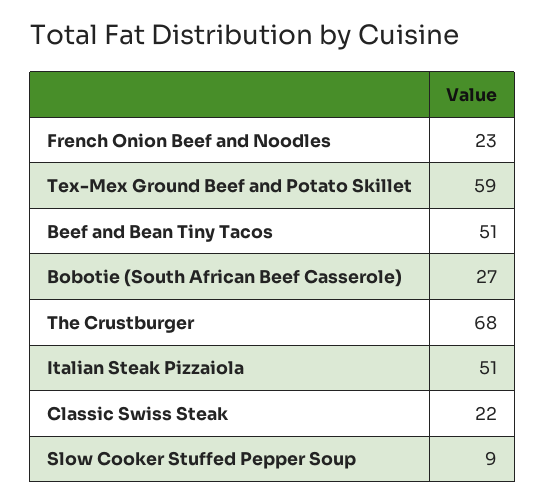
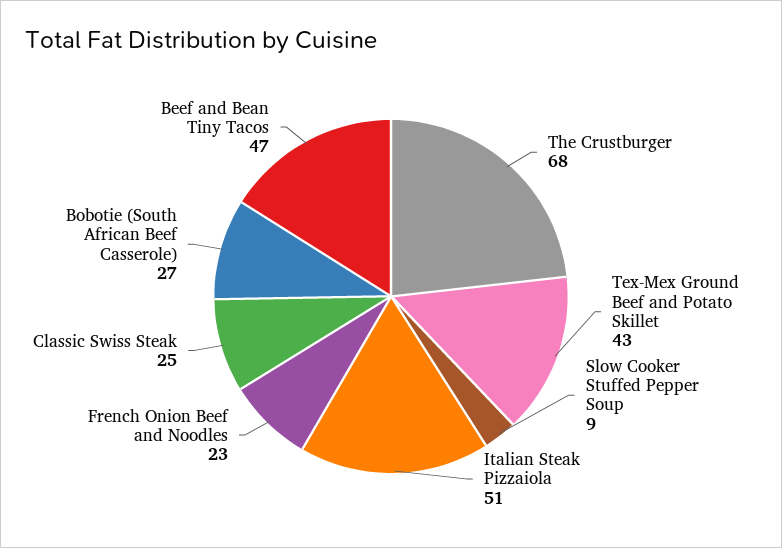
Tex-Mex Ground Beef and Potato Skillet: 59 -> 43
Beef and Bean Tiny Tacos: 51 -> 47
Classic Swiss Steak: 22 -> 25

